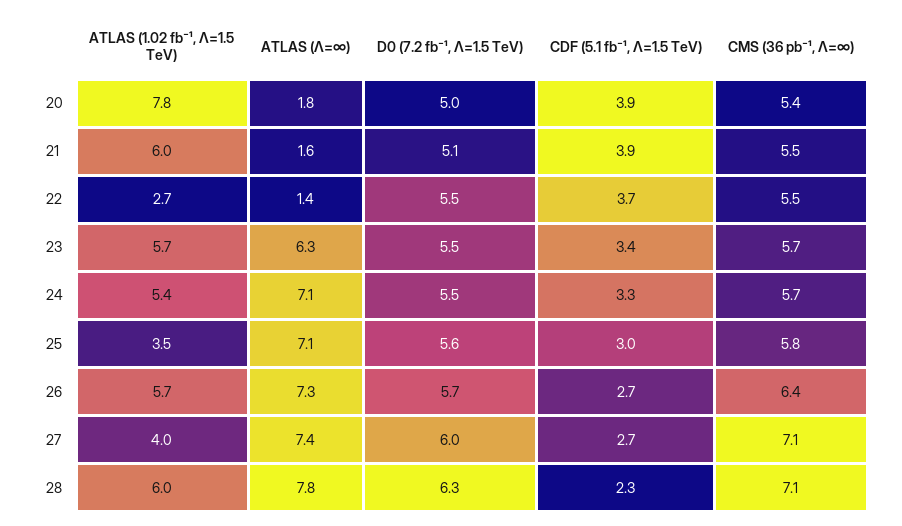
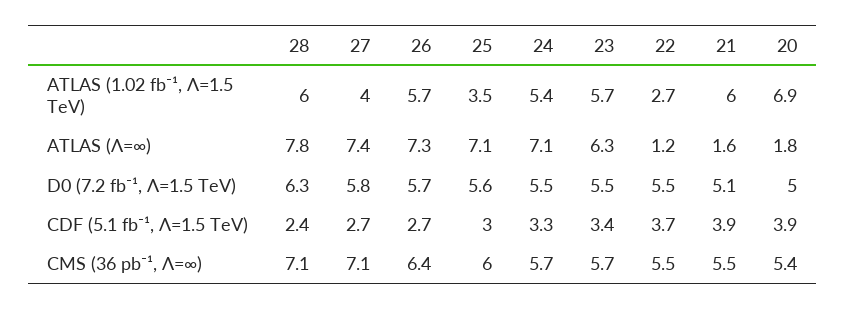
ATLAS (1.02 fb⁻¹, Λ=1.5 TeV), 20: 7.8 -> 6.9
ATLAS (Λ=∞), 22: 1.4 -> 1.2
CMS (36 pb⁻¹, Λ=∞), 25: 5.8 -> 6
D0 (7.2 fb⁻¹, Λ=1.5 TeV), 27: 6 -> 5.8
CDF (5.1 fb⁻¹, Λ=1.5 TeV), 28: 2.3 -> 2.4

